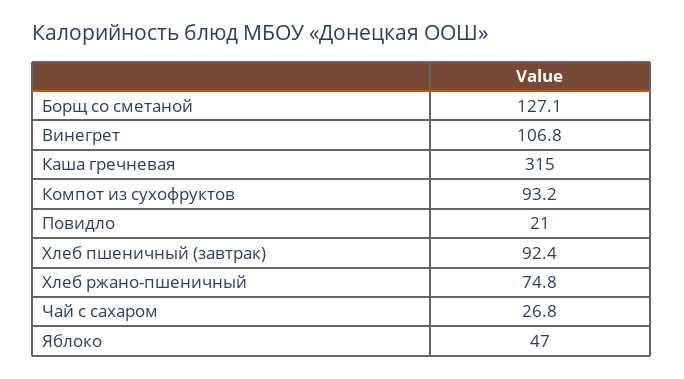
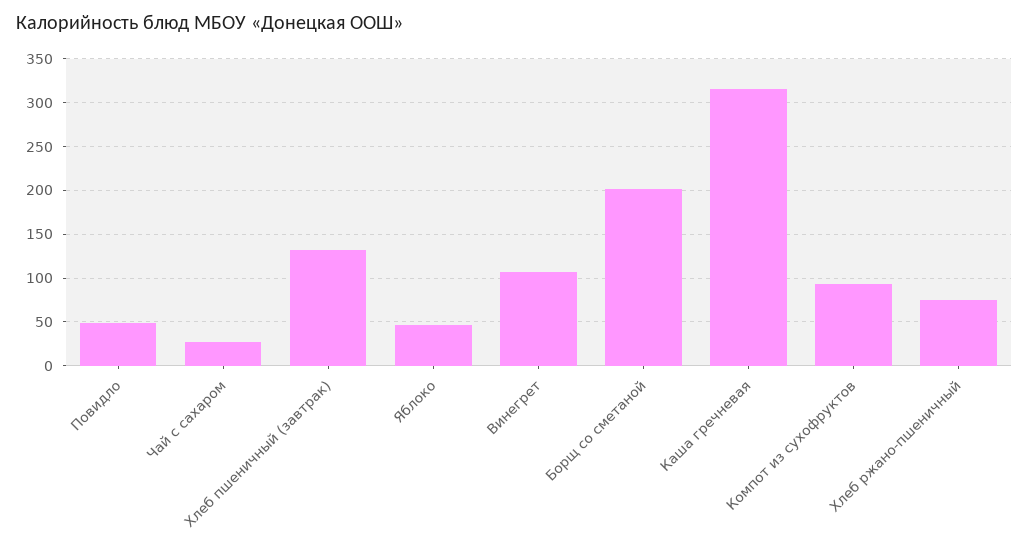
Борщ со сметаной: 127.1 -> 200
Повидло: 21 -> 50
Хлеб пшеничный (завтрак): 92.4 -> 130

